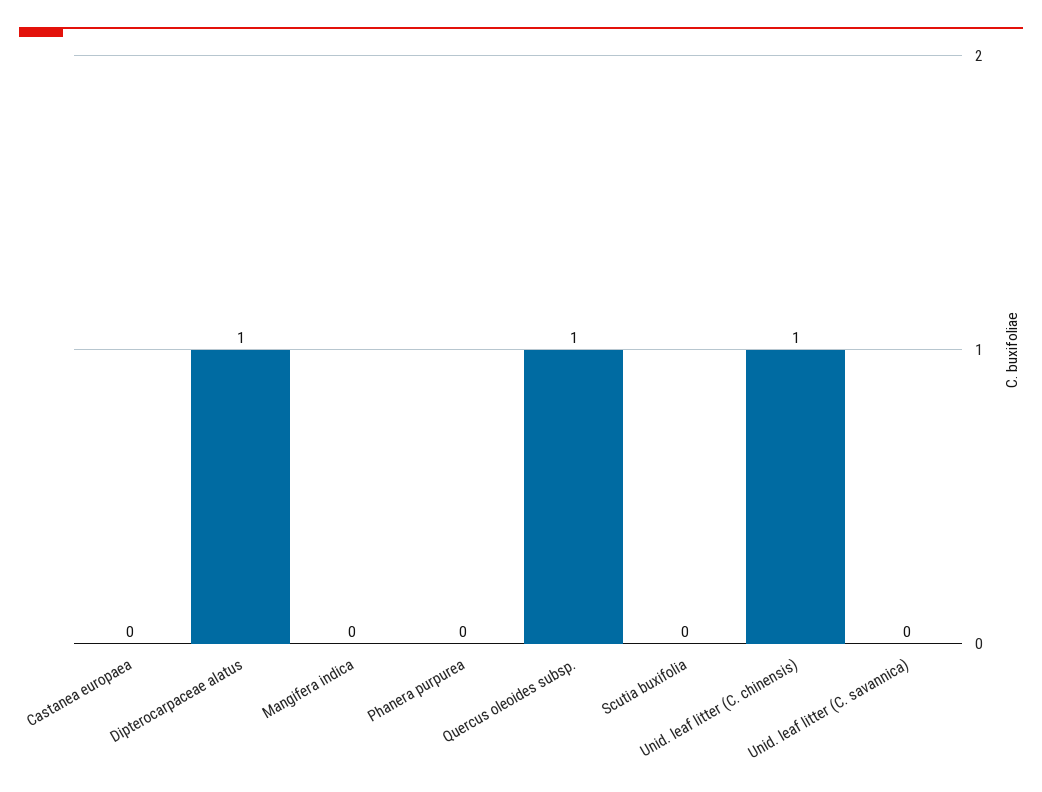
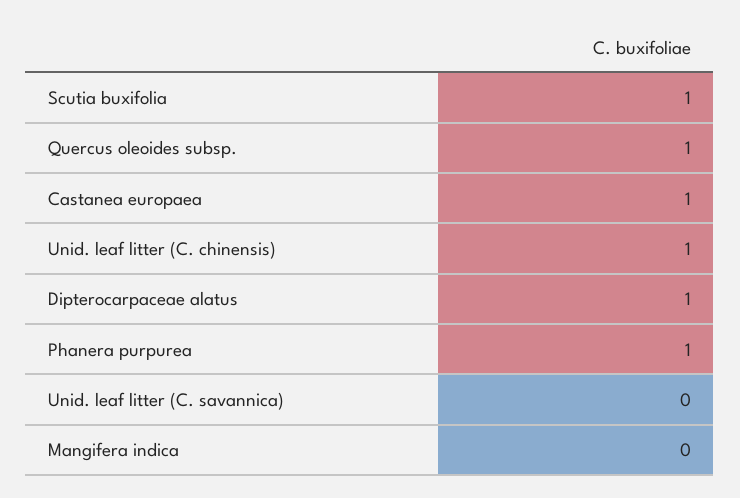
Castanea europaea: 0 -> 1
Phanera purpurea: 0 -> 1
Scutia buxifolia: 0 -> 1

